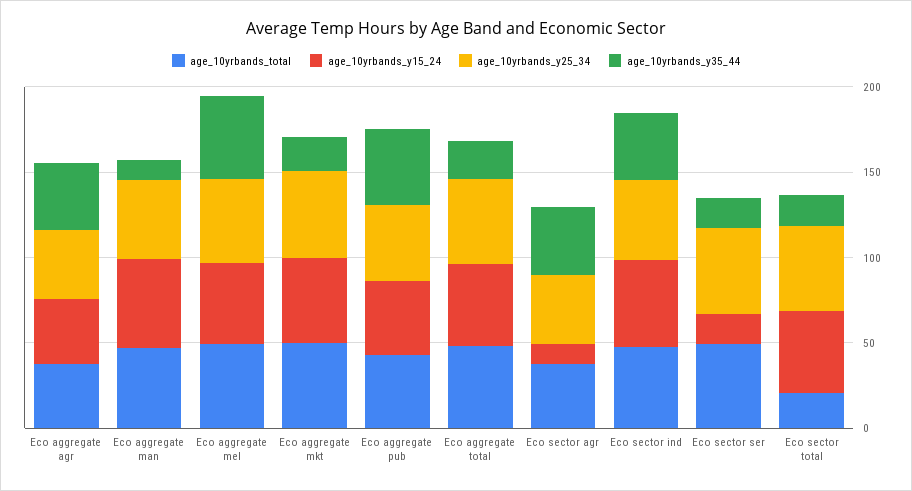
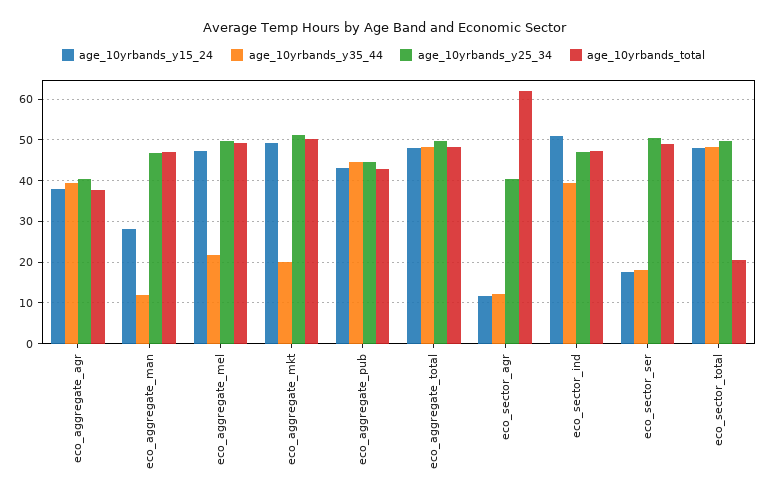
age_10yrbands_y15_24, Eco aggregate man: 50 -> 28
age_10yrbands_y35_44, Eco aggregate mel: 50 -> 22
age_10yrbands_y35_44, Eco aggregate total: 20 -> 48
age_10yrbands_total, Eco sector agr: 40 -> 62
age_10yrbands_y35_44, Eco sector agr: 40 -> 12
age_10yrbands_y35_44, Eco sector total: 20 -> 48

